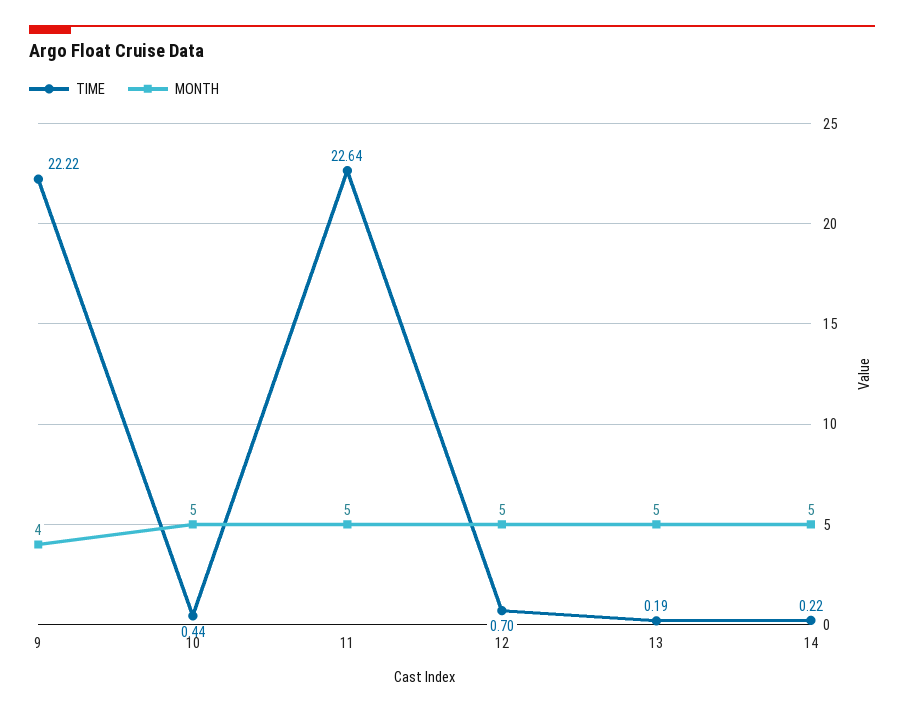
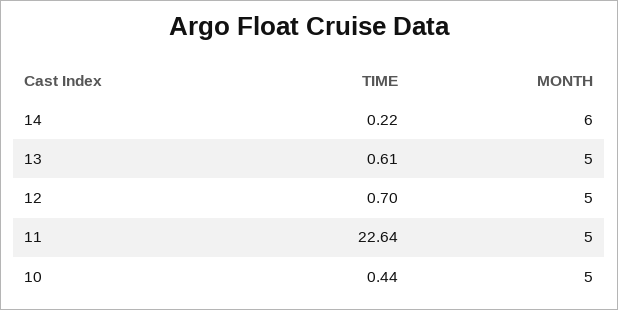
TIME, 9: 22.22 -> none
MONTH, 9: 4 -> none
TIME, 13: 0.19 -> 0.61
MONTH, 14: 5 -> 6

